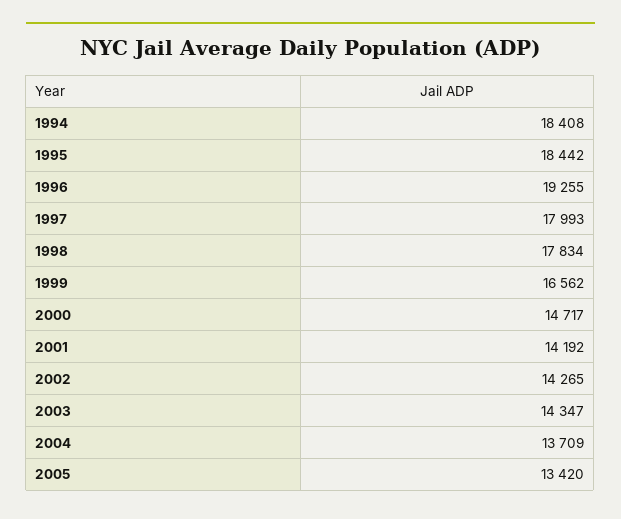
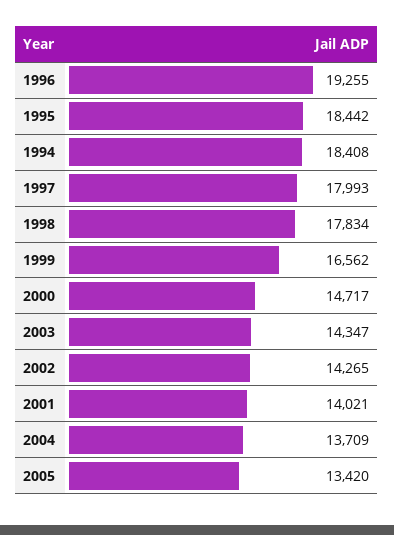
2001: 14192 -> 14021

